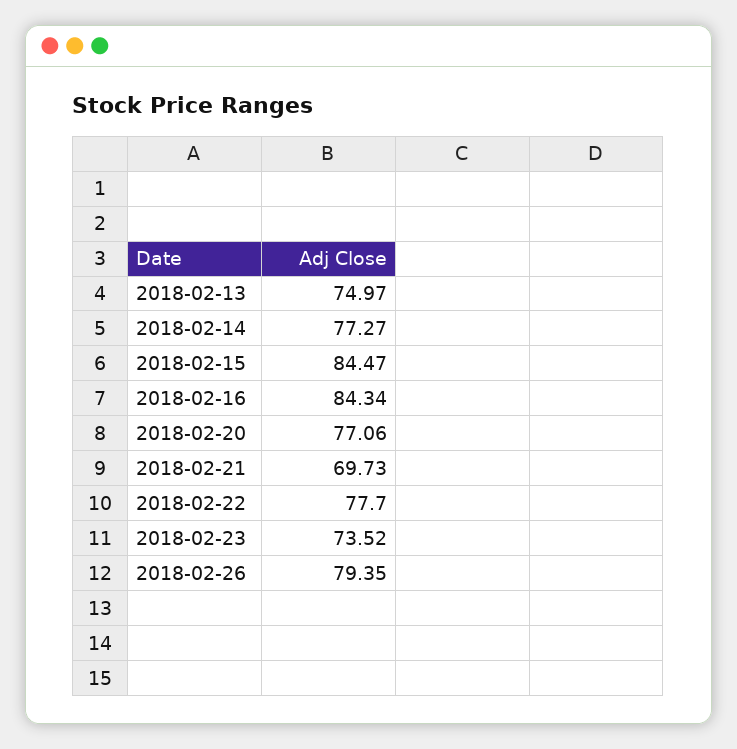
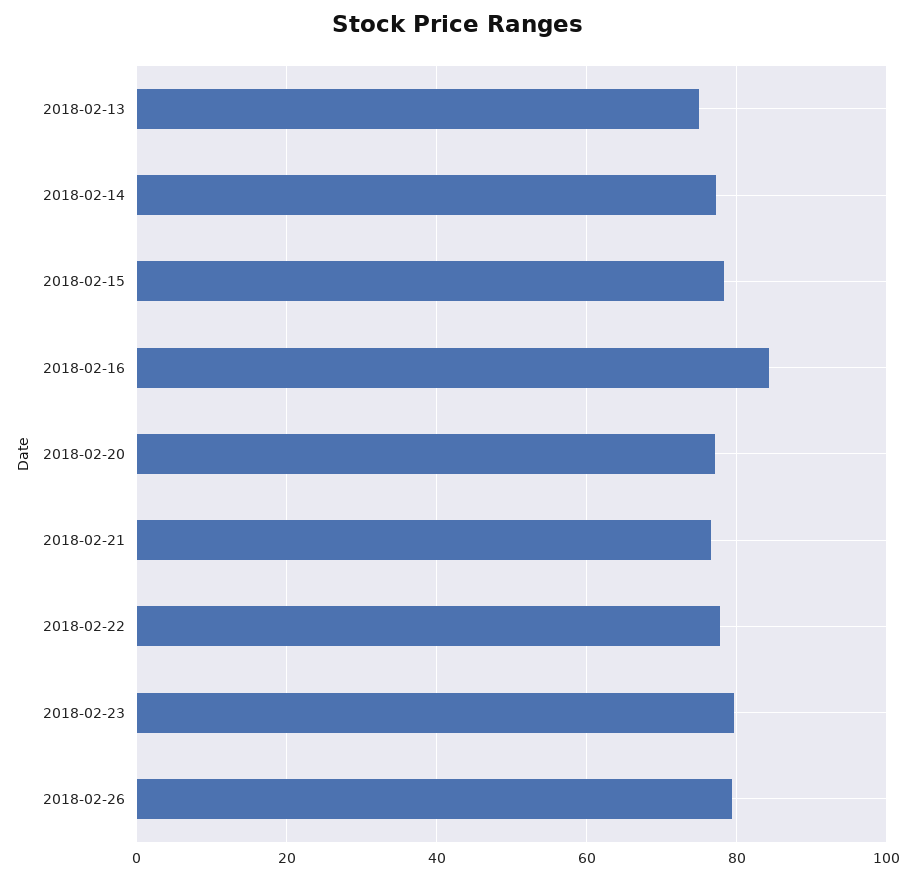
2018-02-15: 84.47 -> 78
2018-02-21: 69.73 -> 76
2018-02-23: 73.52 -> 80

